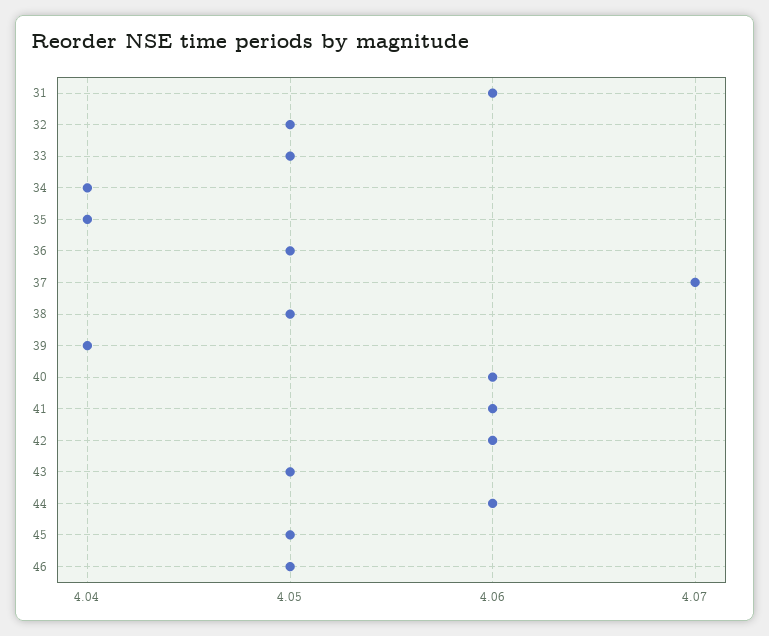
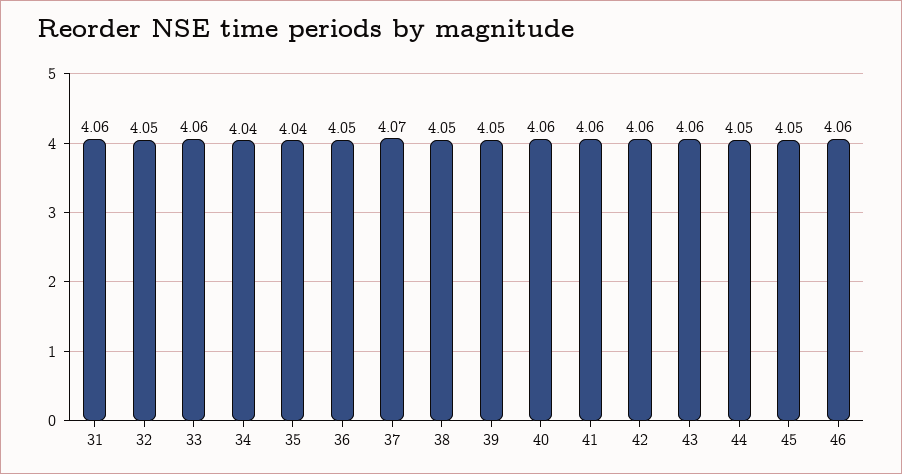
33: 4.05 -> 4.06
39: 4.04 -> 4.05
43: 4.05 -> 4.06
44: 4.06 -> 4.05
46: 4.05 -> 4.06

